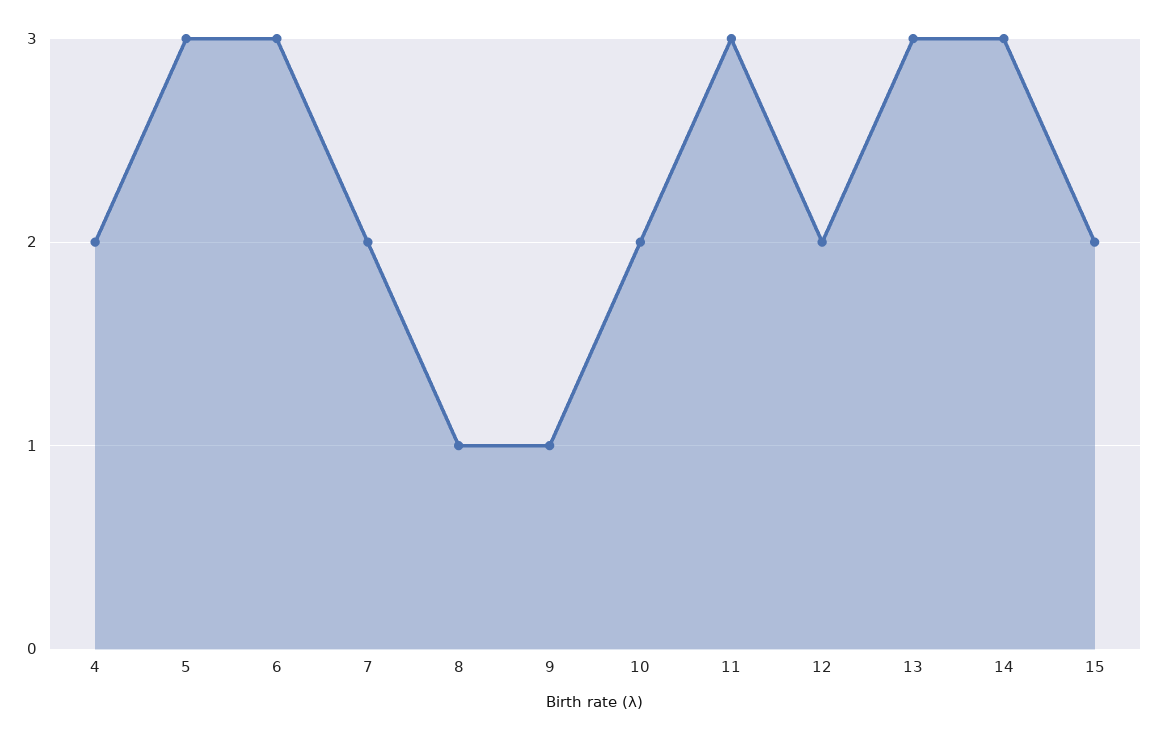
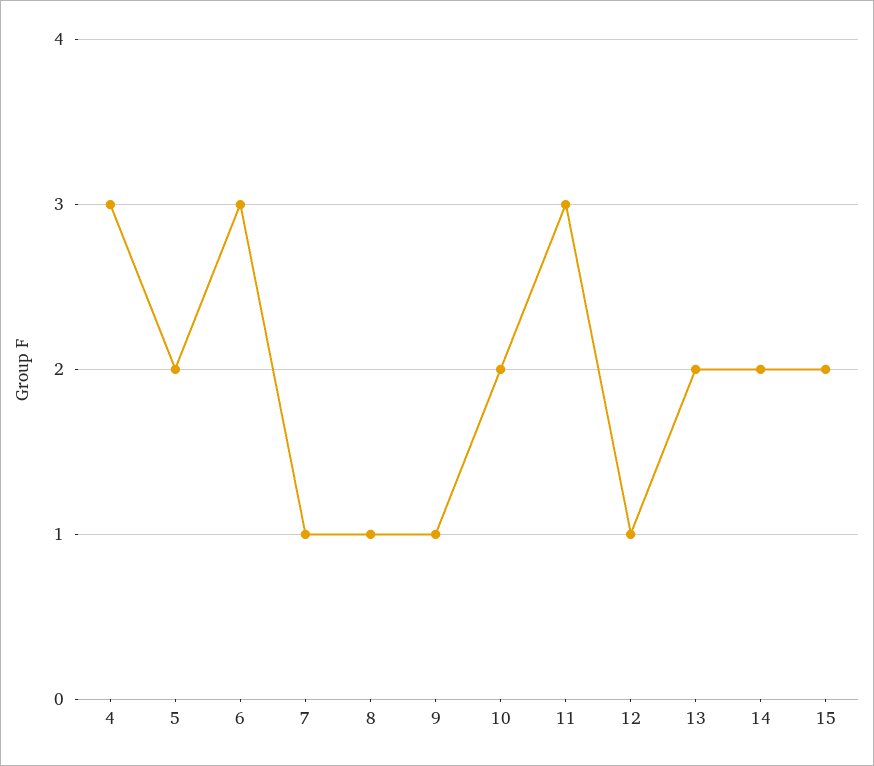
4: 2 -> 3
5: 3 -> 2
7: 2 -> 1
12: 2 -> 1
13: 3 -> 2
14: 3 -> 2

